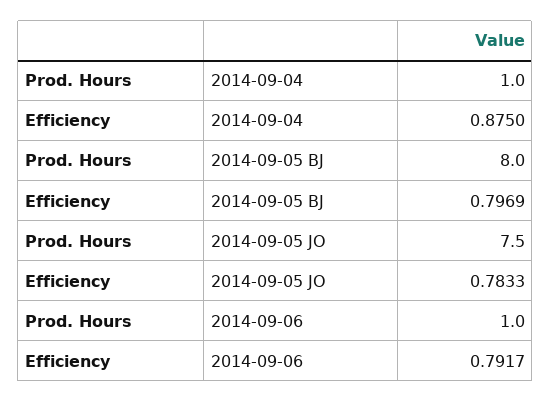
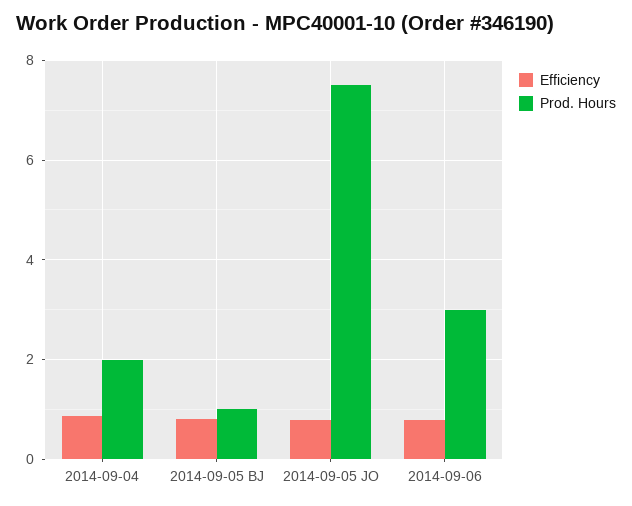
Prod. Hours, 2014-09-04: 1 -> 2
Prod. Hours, 2014-09-05 BJ: 8 -> 1
Prod. Hours, 2014-09-06: 1 -> 3

